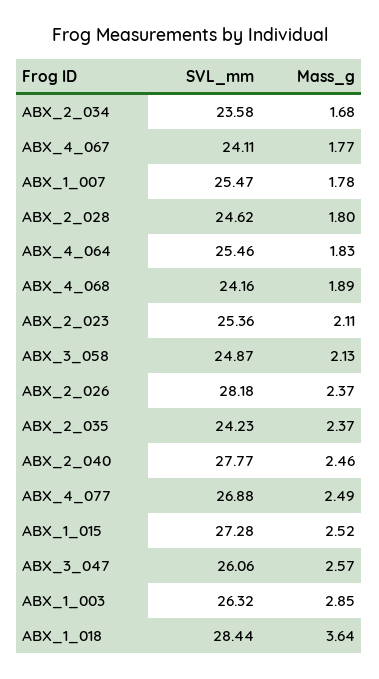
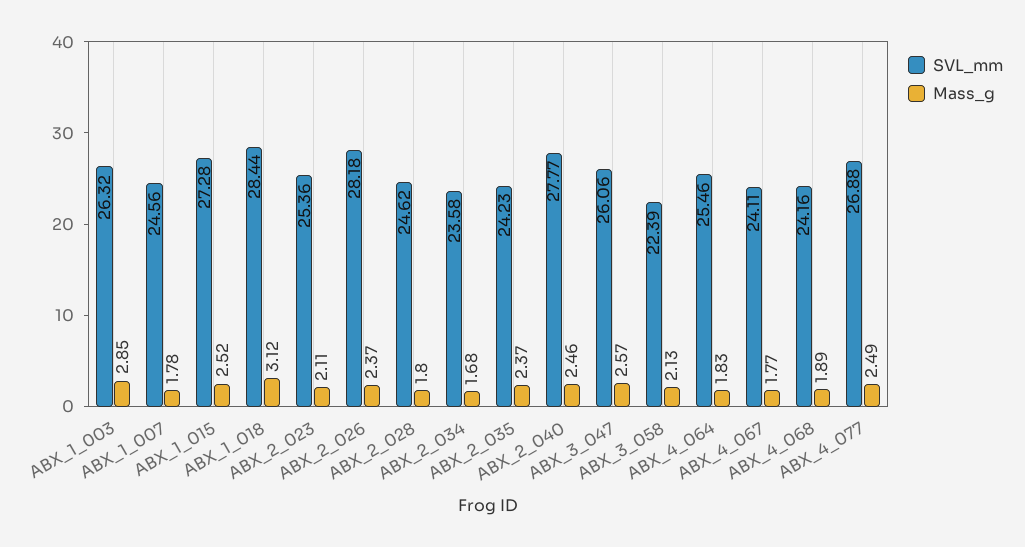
SVL_mm, ABX_1_007: 25.47 -> 24.56
SVL_mm, ABX_3_058: 24.87 -> 22.39
Mass_g, ABX_1_018: 3.64 -> 3.12

